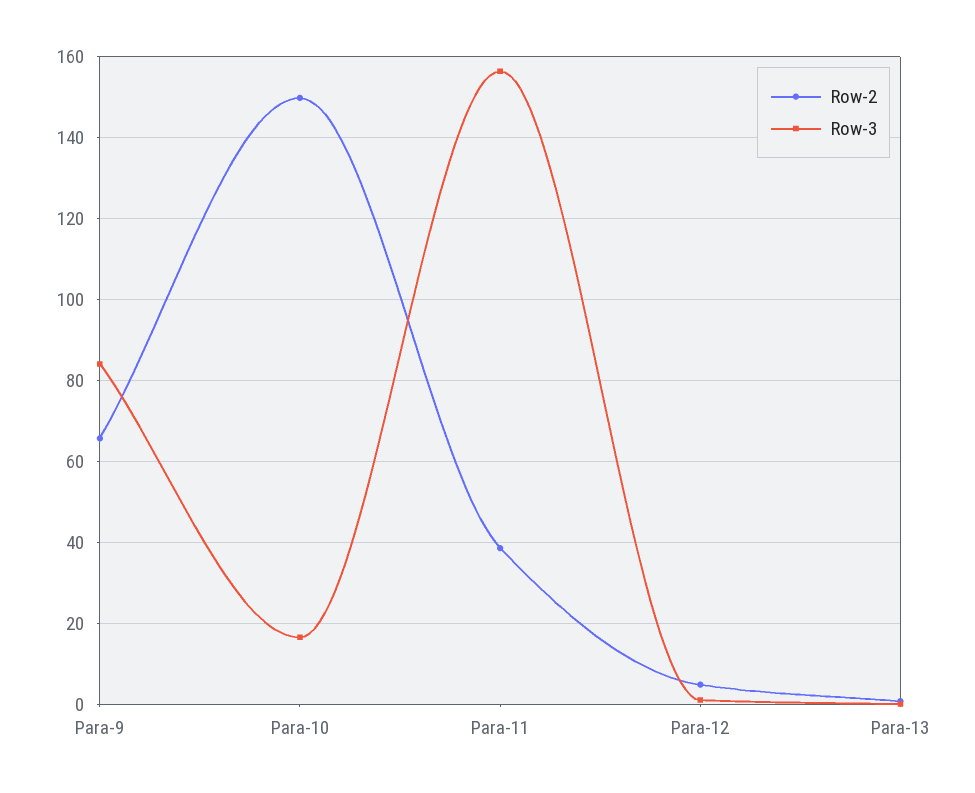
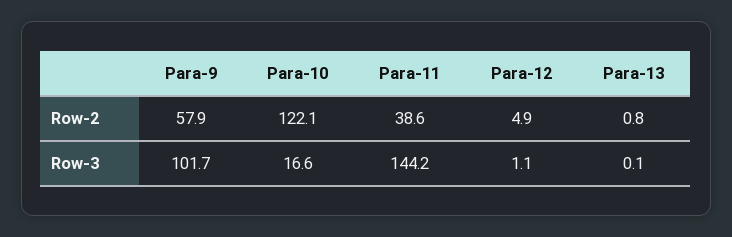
Row-2, Para-9: 66 -> 57.9
Row-3, Para-9: 84 -> 101.7
Row-2, Para-10: 150 -> 122.1
Row-3, Para-11: 156 -> 144.2

